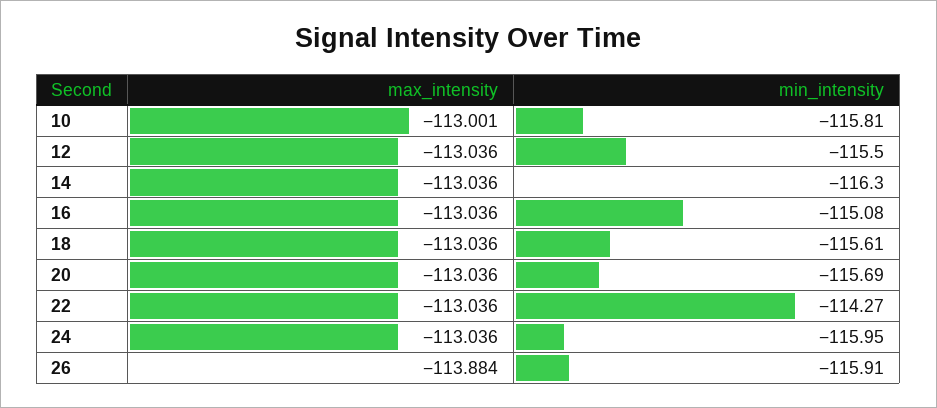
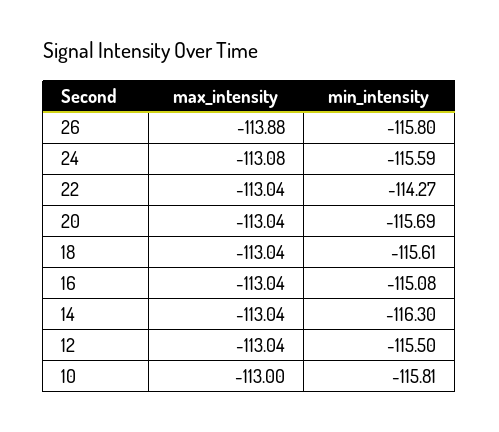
max_intensity, 24: -113.036 -> -113.08
min_intensity, 24: -115.95 -> -115.59
min_intensity, 26: -115.91 -> -115.8

